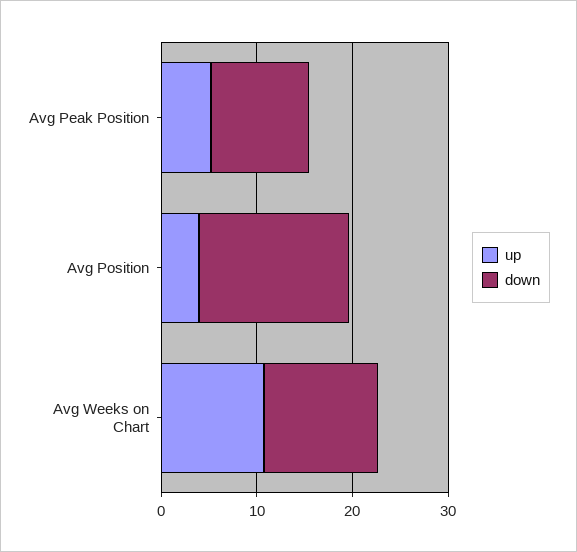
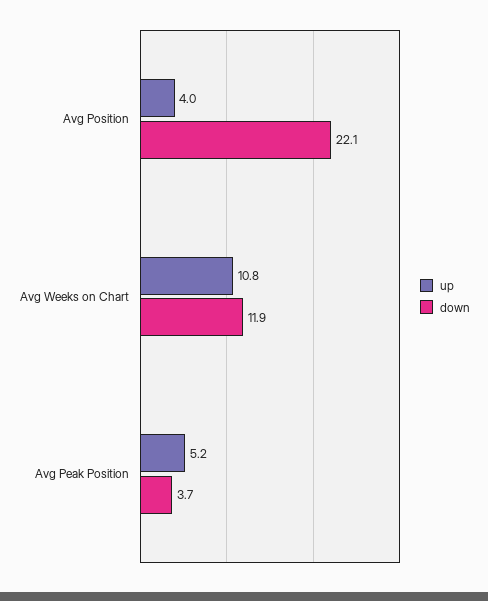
down, Avg Peak Position: 10 -> 3.7
down, Avg Position: 16 -> 22.1

